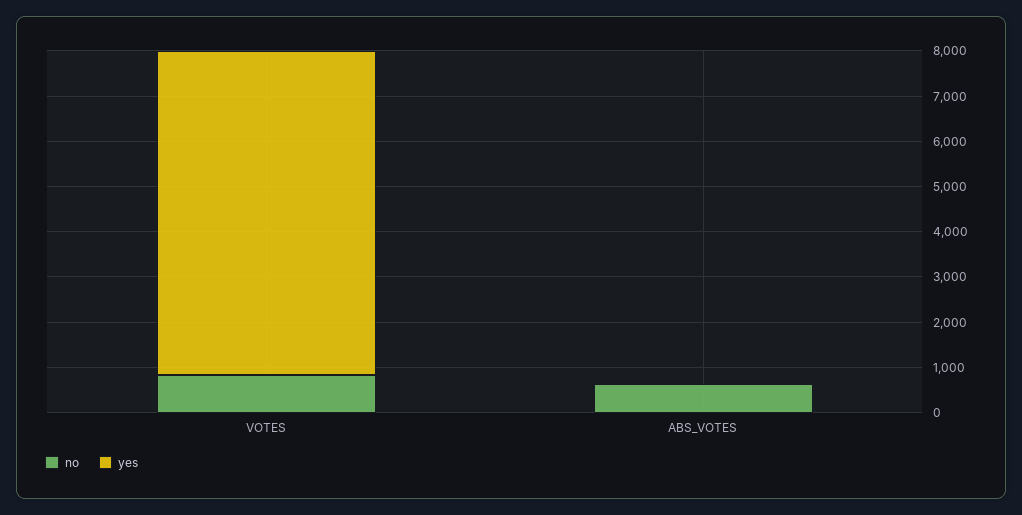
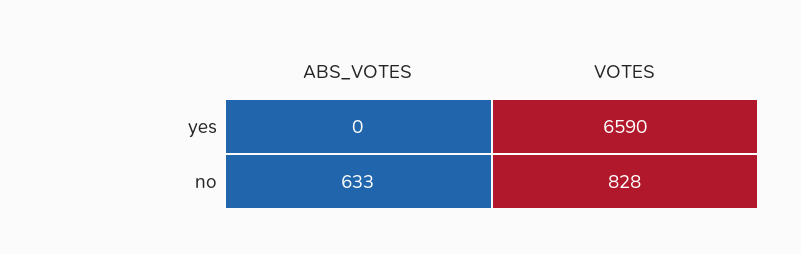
yes, VOTES: 7200 -> 6590

